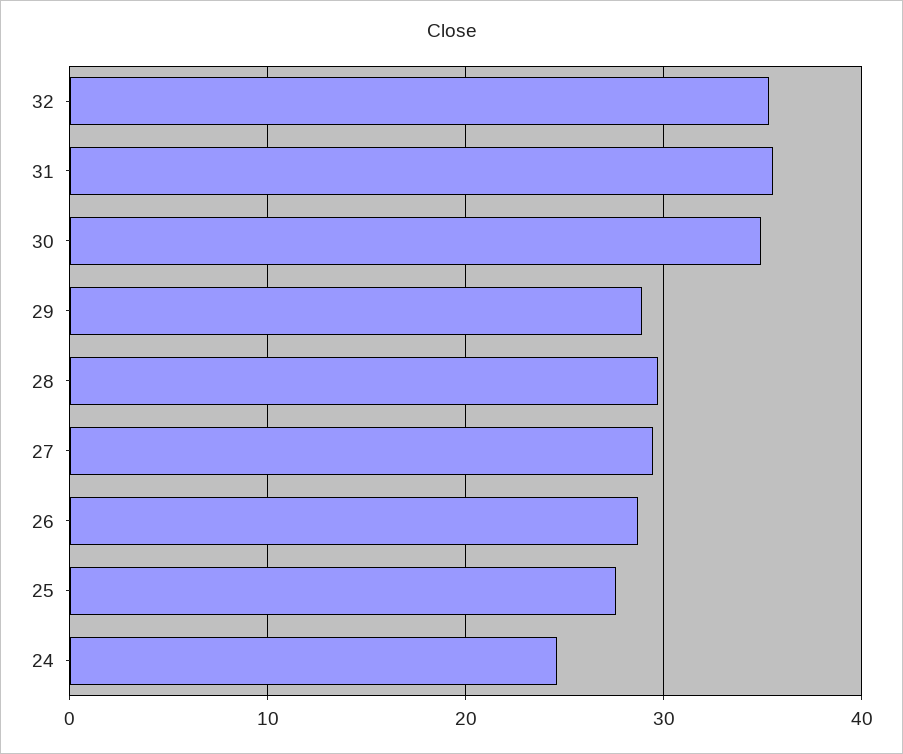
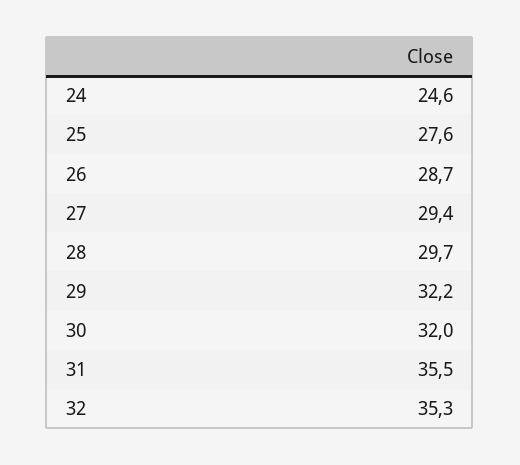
30: 35 -> 32
29: 29 -> 32.2

